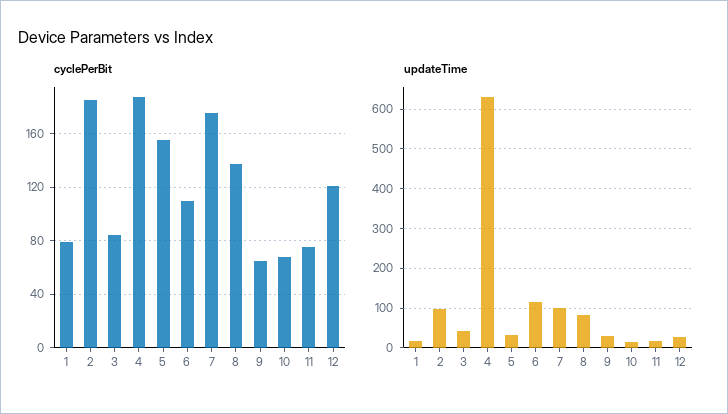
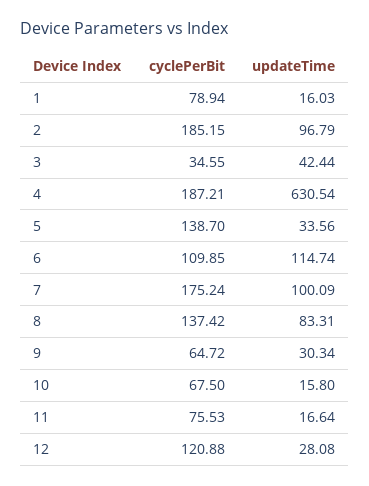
cyclePerBit, 3: 85 -> 34.55
cyclePerBit, 5: 155 -> 138.7

